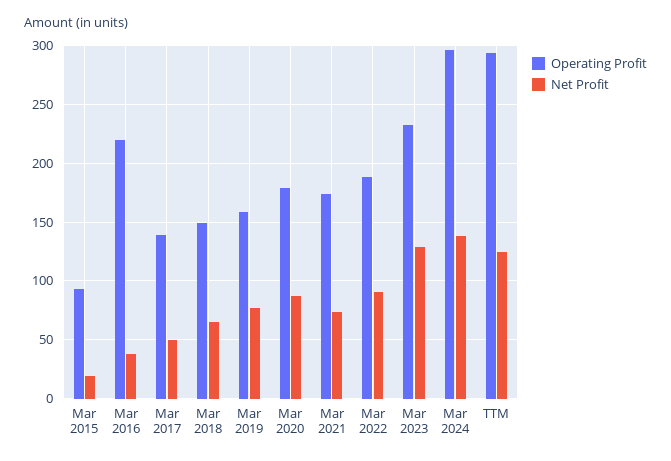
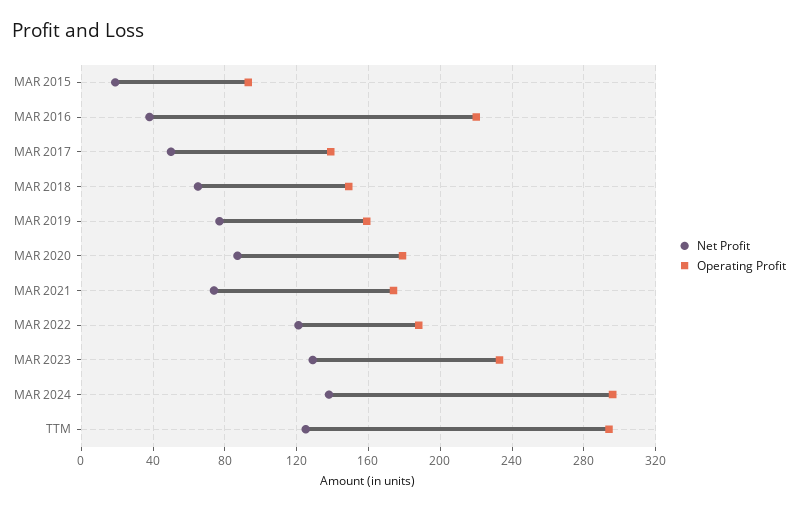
Net Profit, Mar 2022: 90 -> 120

